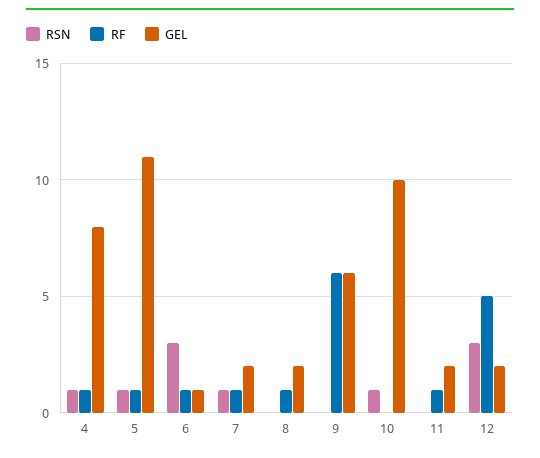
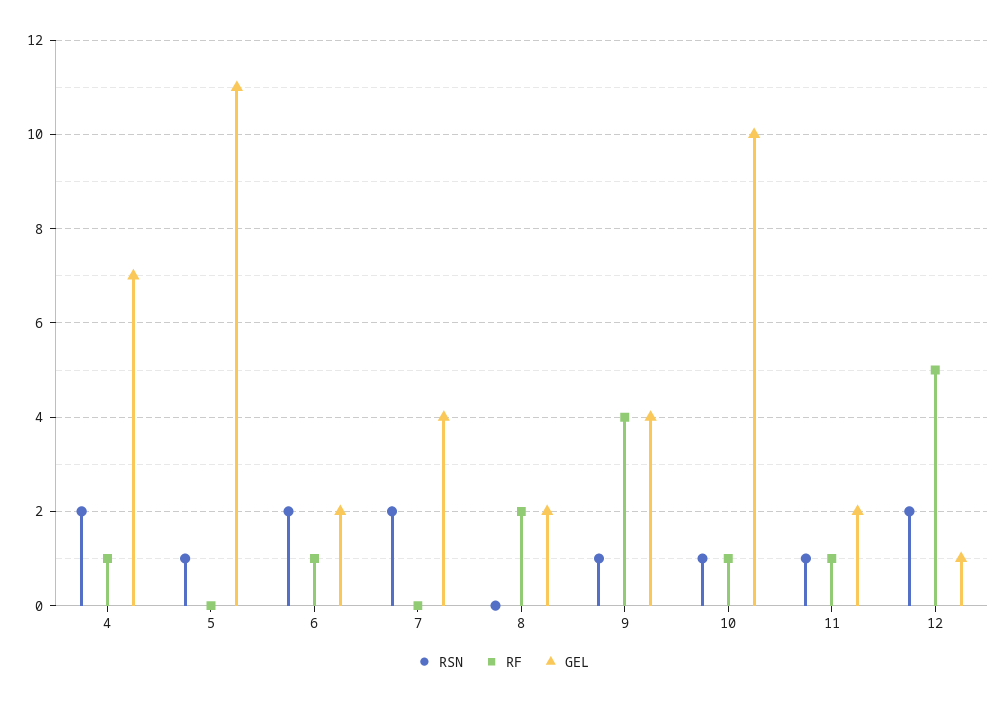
RSN, 4: 1 -> 2
GEL, 4: 8 -> 7
RF, 5: 1 -> 0
RSN, 6: 3 -> 2
GEL, 6: 1 -> 2
RSN, 7: 1 -> 2
RF, 7: 1 -> 0
GEL, 7: 2 -> 4
RF, 8: 1 -> 2
RSN, 9: 0 -> 1
RF, 9: 6 -> 4
GEL, 9: 6 -> 4
RF, 10: 0 -> 1
RSN, 11: 0 -> 1
RSN, 12: 3 -> 2
GEL, 12: 2 -> 1

